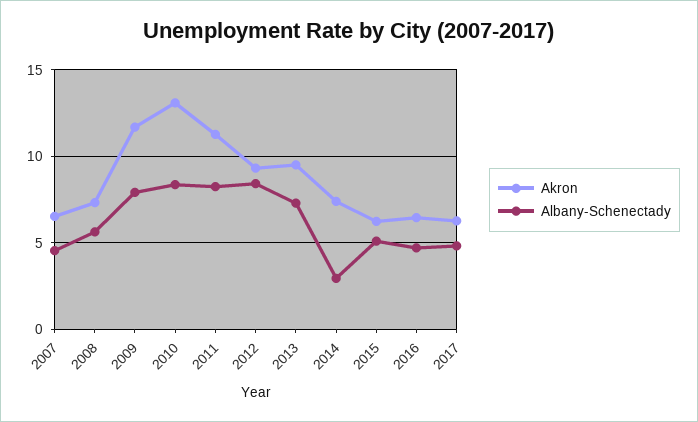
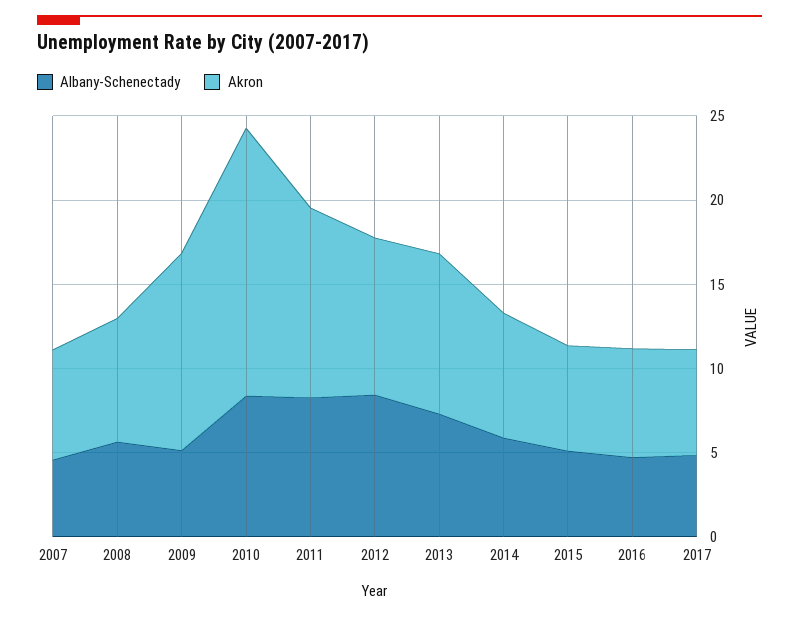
Albany-Schenectady, 2009: 8 -> 5
Akron, 2010: 13 -> 16
Albany-Schenectady, 2014: 3 -> 6

